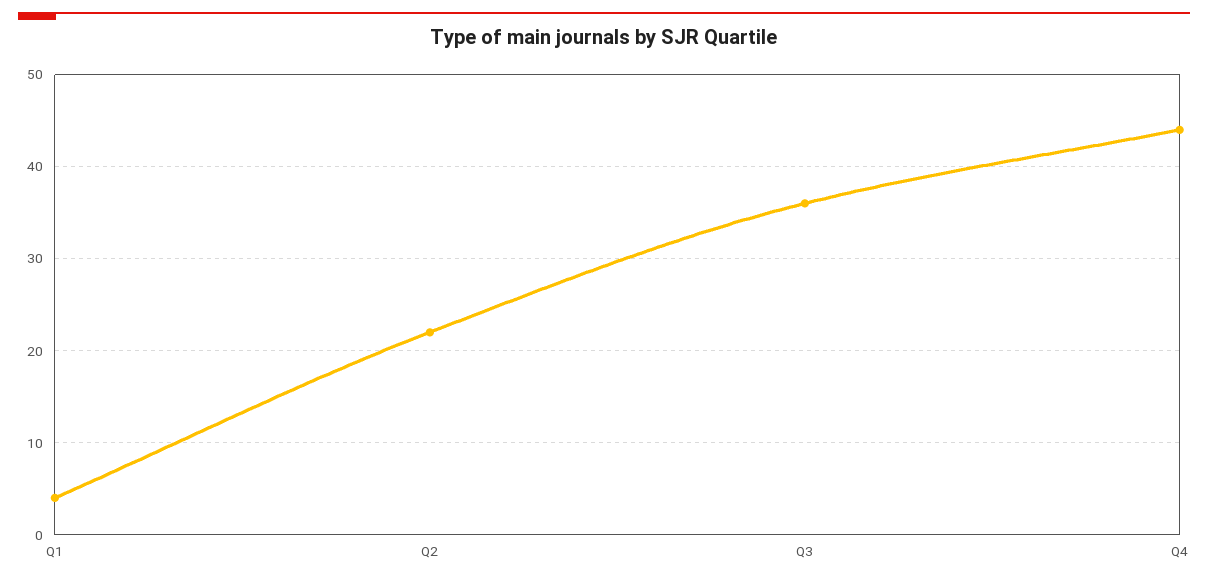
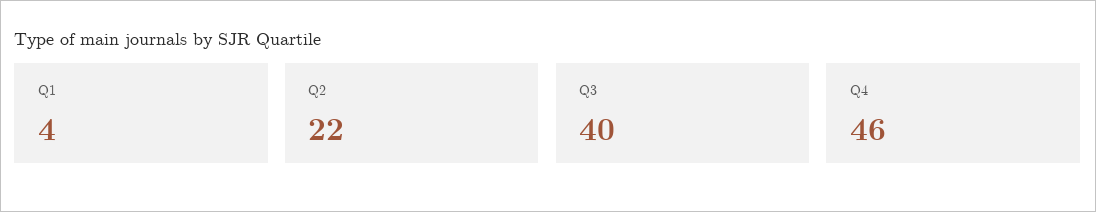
Q3: 36 -> 40
Q4: 44 -> 46

